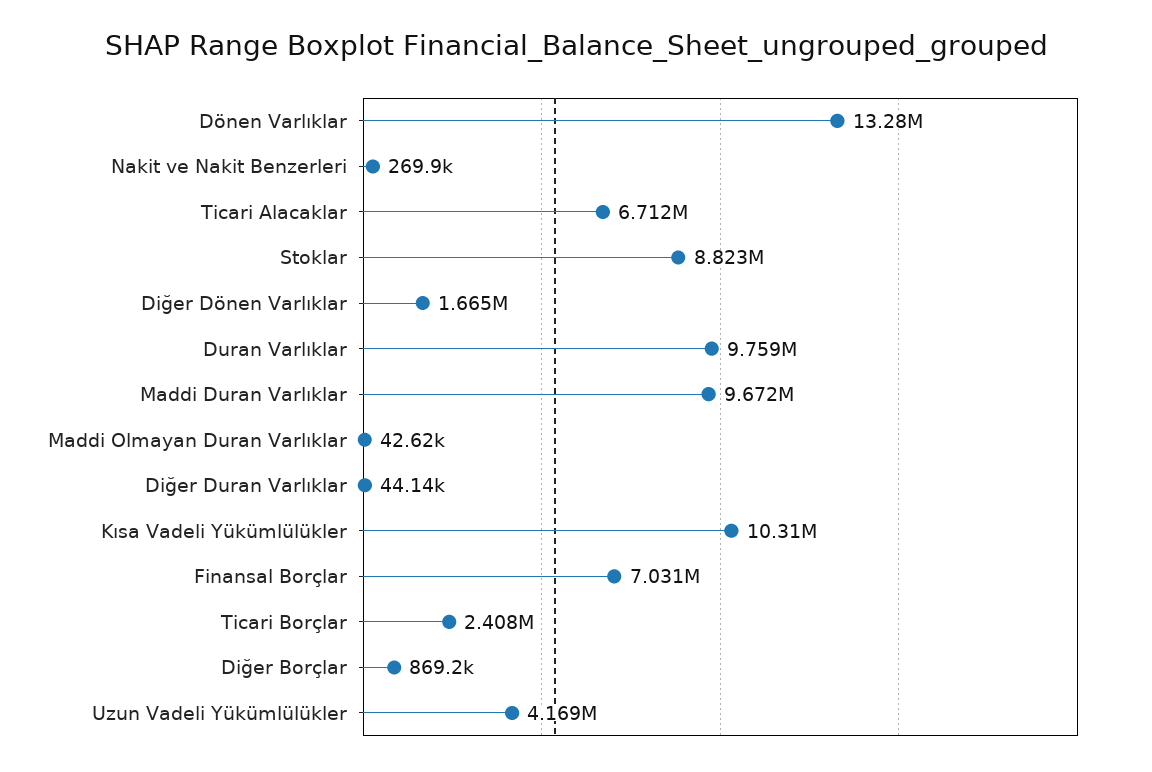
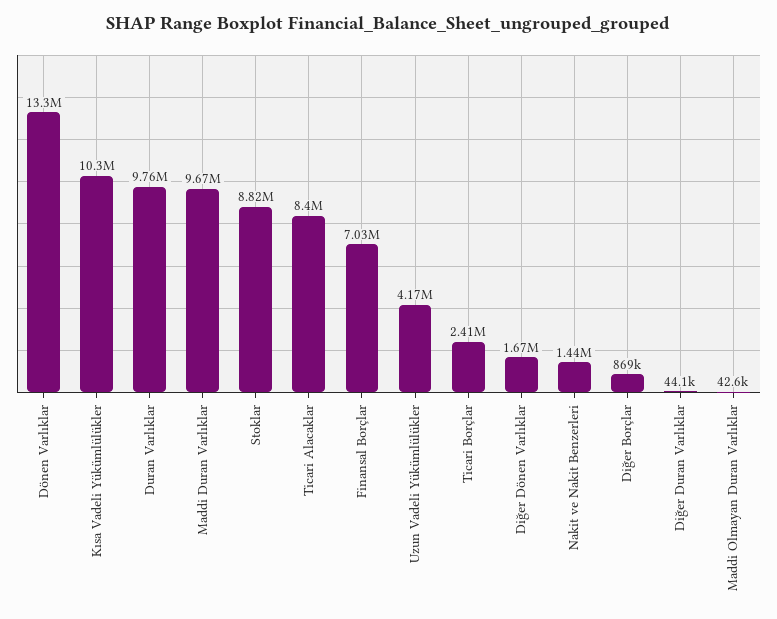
Nakit ve Nakit Benzerleri: 269900 -> 1440000
Ticari Alacaklar: 6712000 -> 8400000

